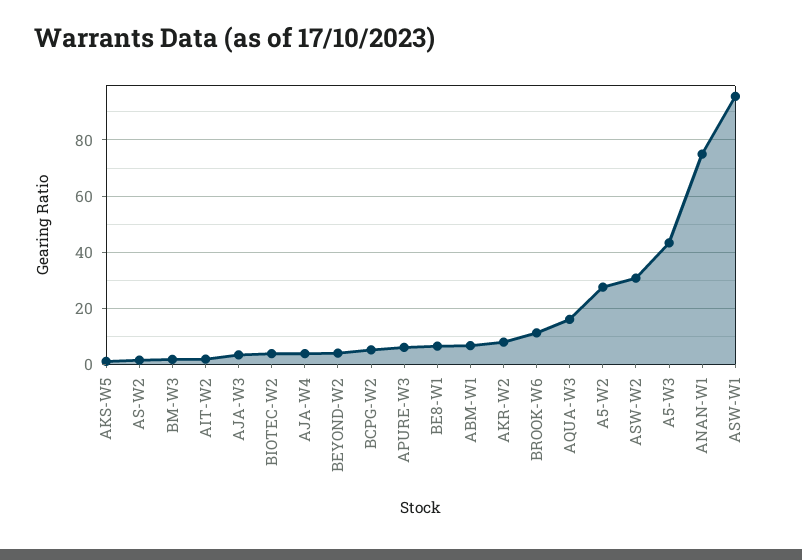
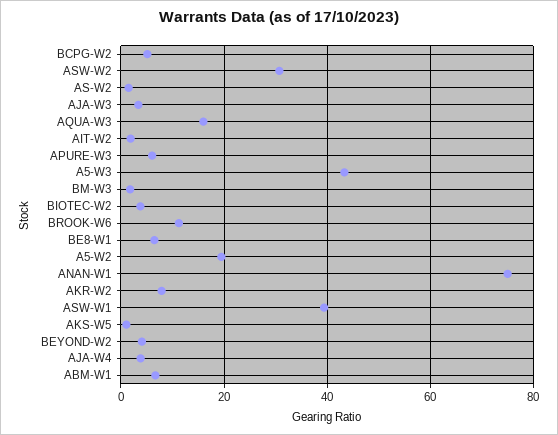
A5-W2: 27.5 -> 20
ASW-W1: 95 -> 40

